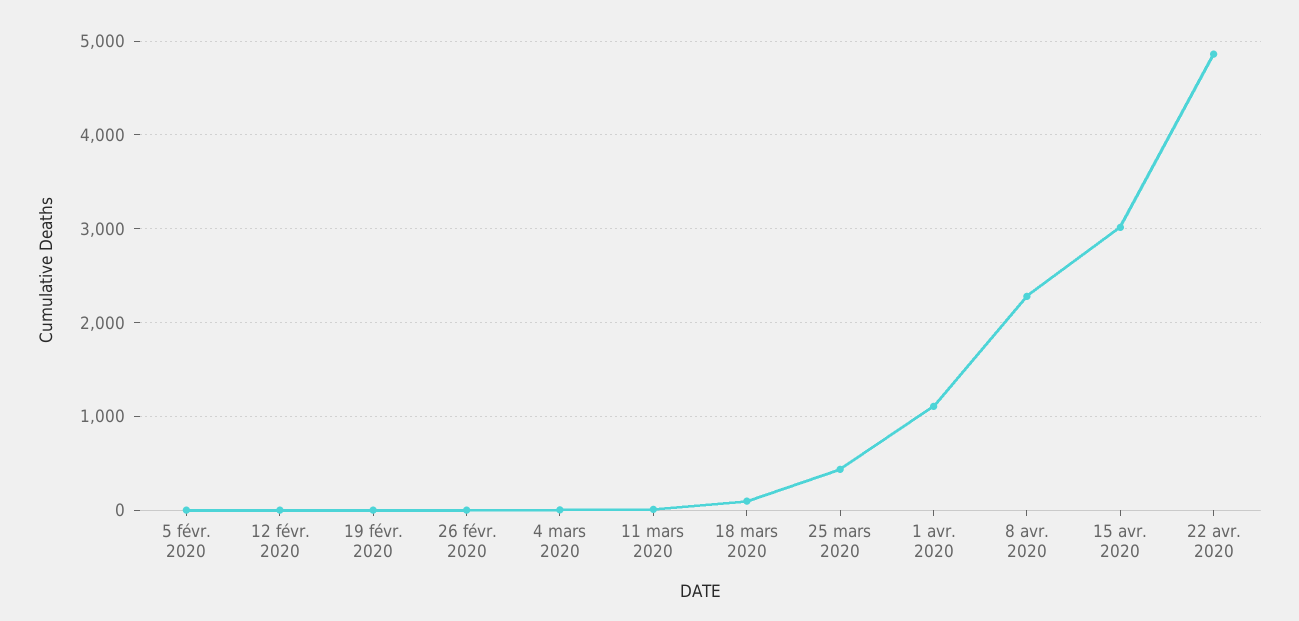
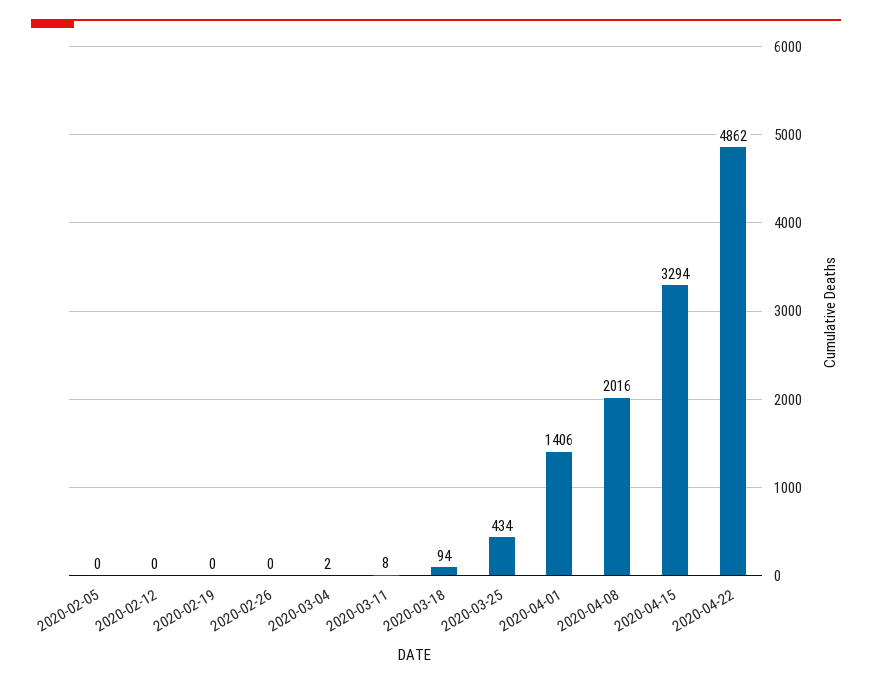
1 avr. 2020: 1100 -> 1406
8 avr. 2020: 2300 -> 2016
15 avr. 2020: 3000 -> 3294

